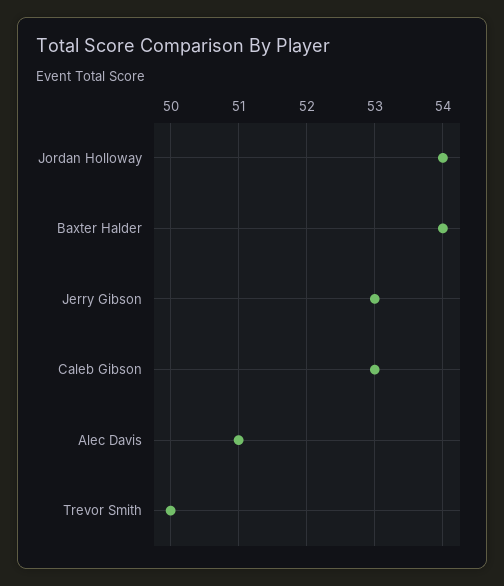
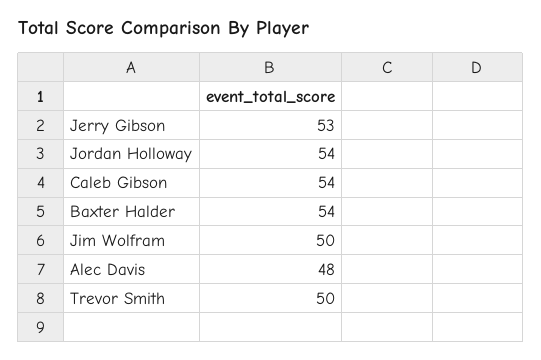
Caleb Gibson: 53 -> 54
Alec Davis: 51 -> 48
Jim Wolfram: none -> 50

